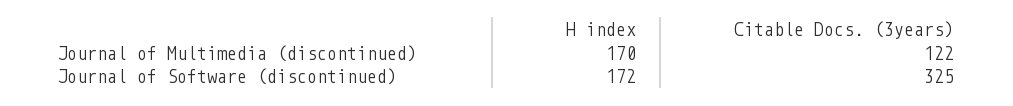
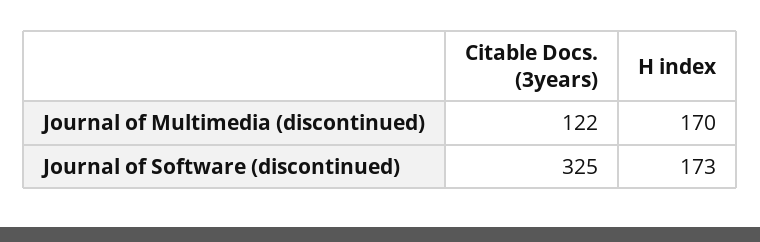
H index, Journal of Software (discontinued): 172 -> 173

